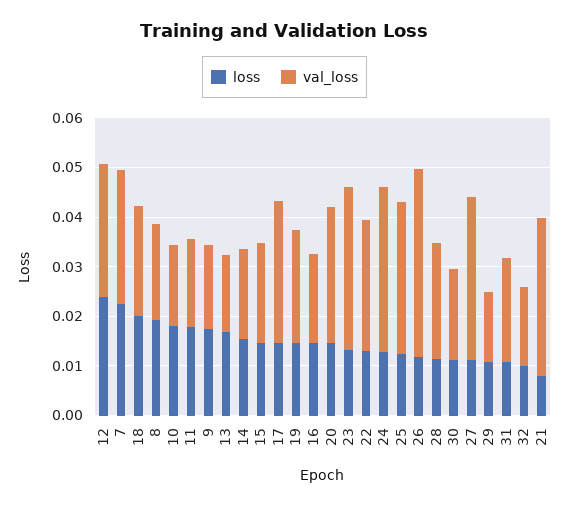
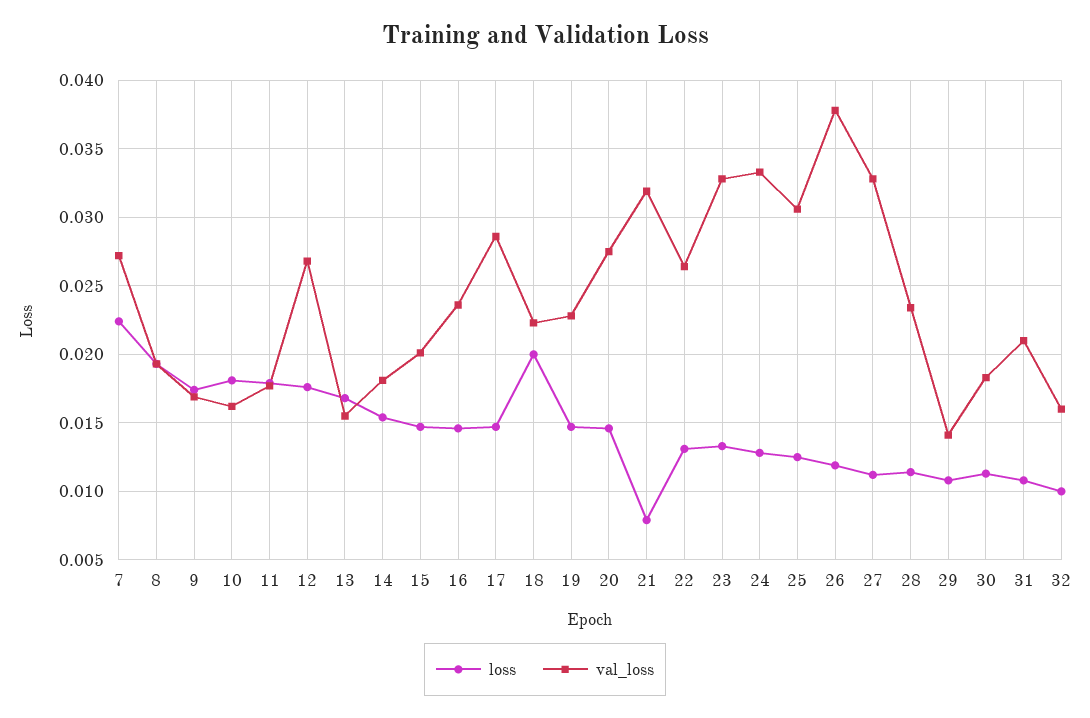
loss, 12: 0.024 -> 0.0175
val_loss, 16: 0.018 -> 0.0235

